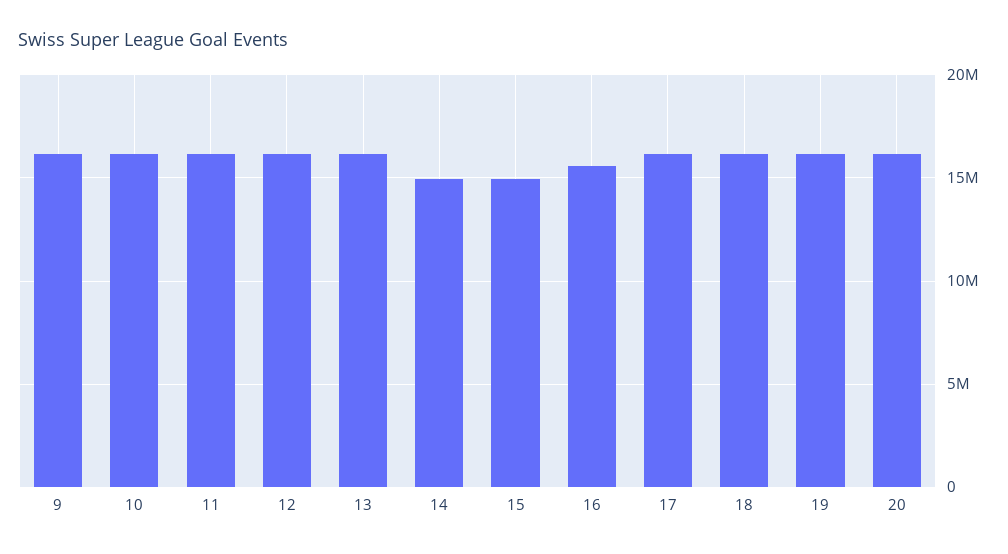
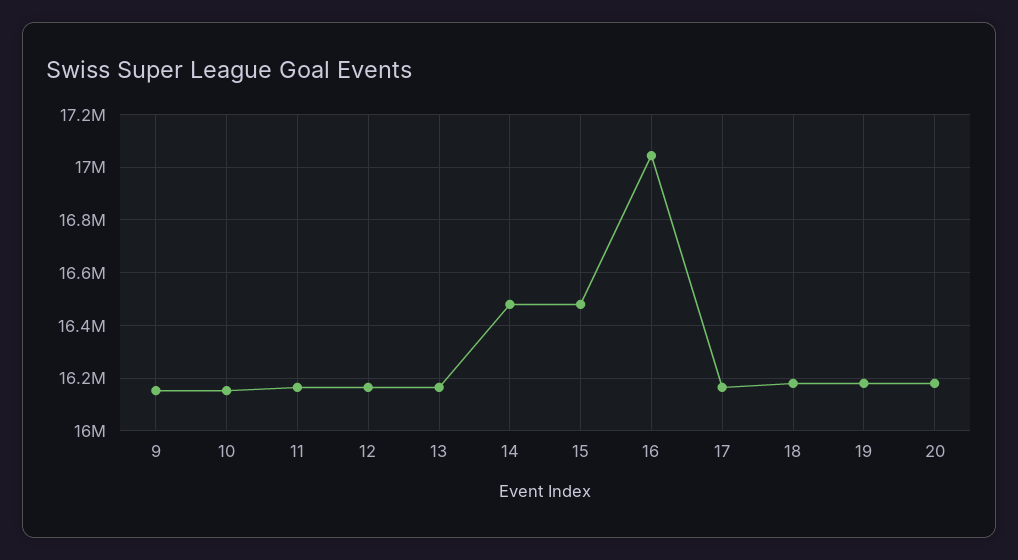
14: 15000000 -> 16475000
15: 15000000 -> 16475000
16: 15500000 -> 17050000

